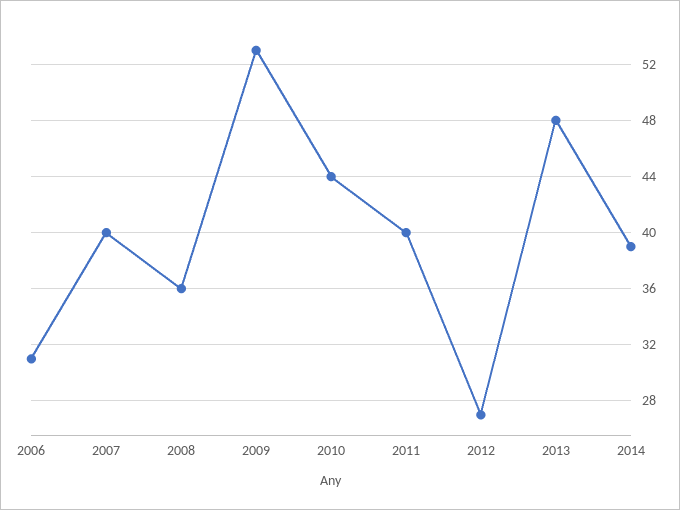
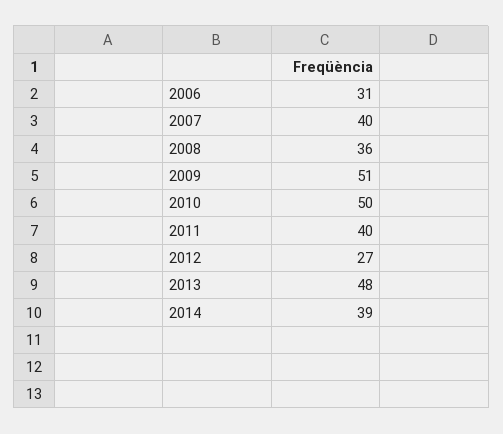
2009: 53 -> 51
2010: 44 -> 50

